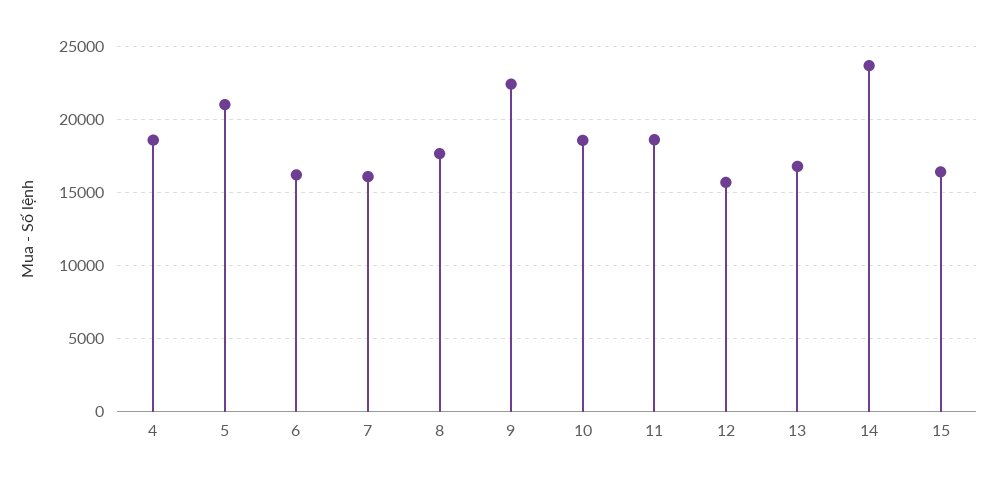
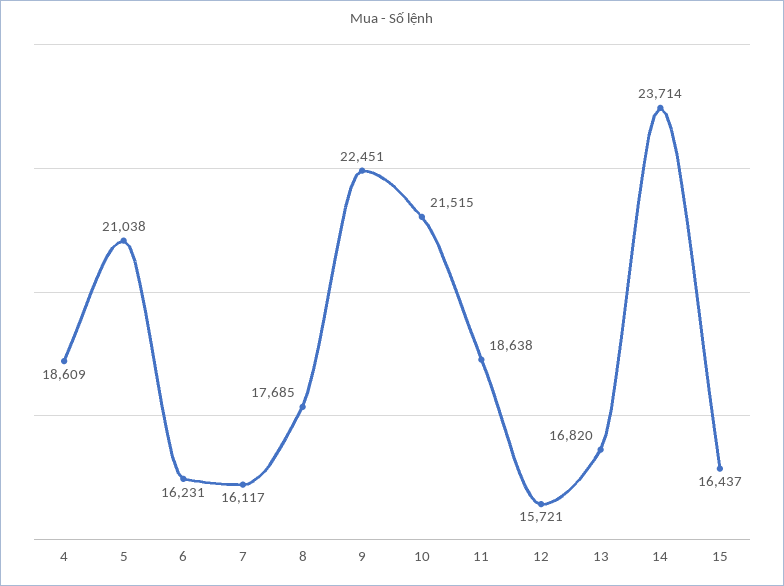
10: 18500 -> 21515

